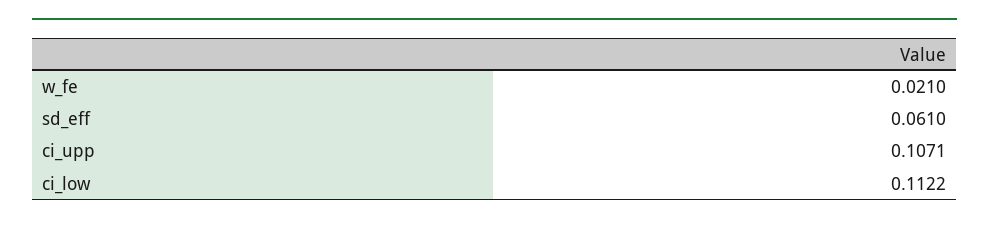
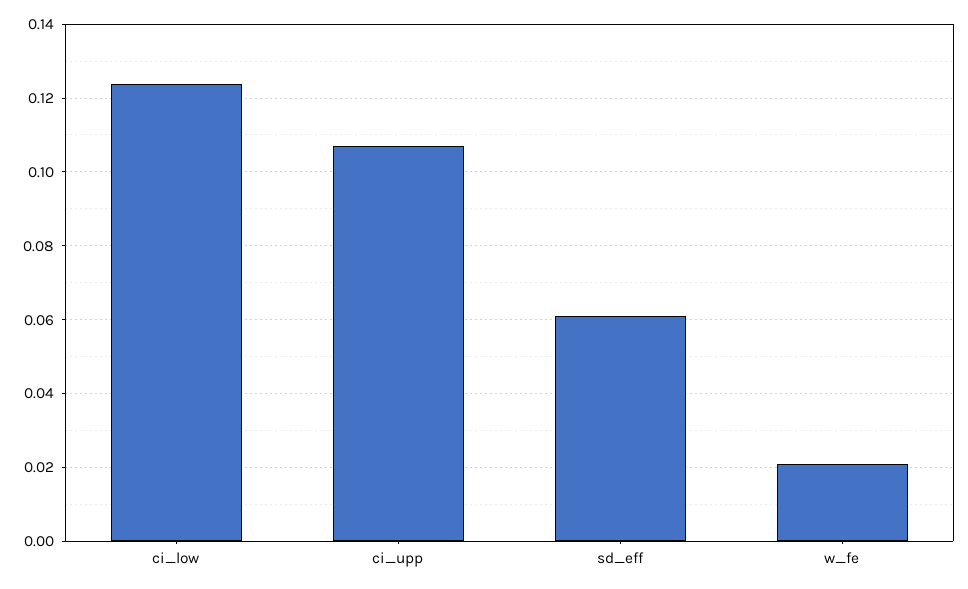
ci_low: 0.1122 -> 0.124

